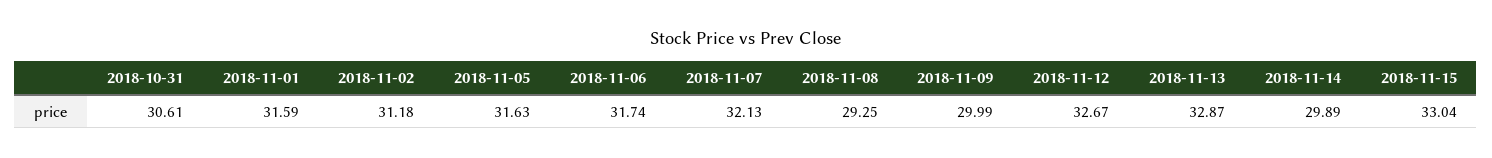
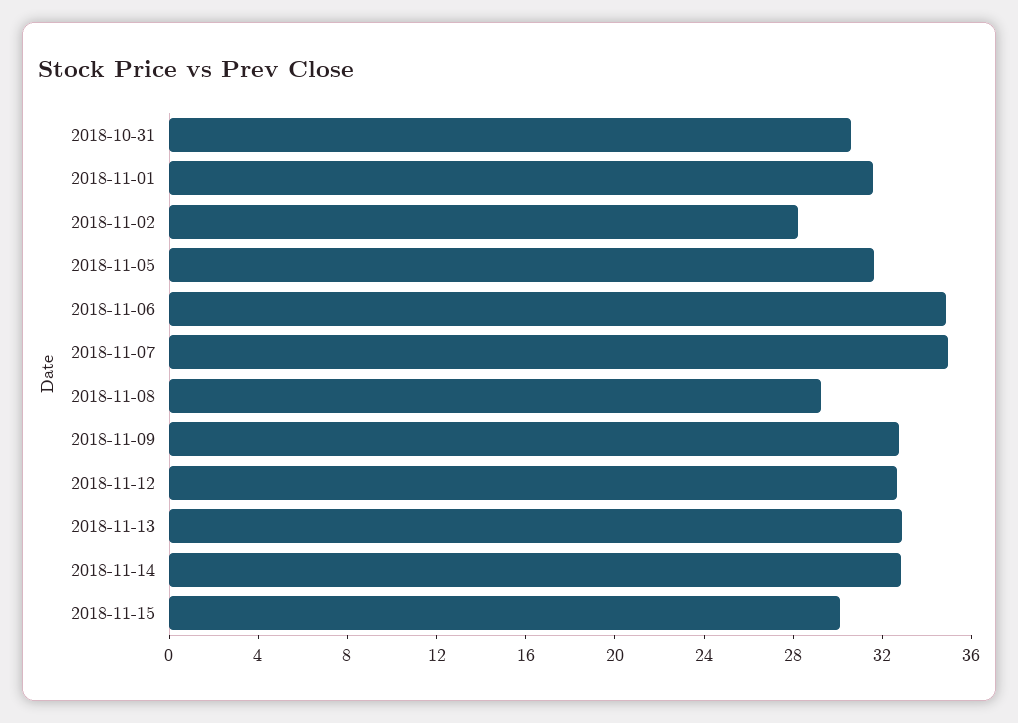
2018-11-02: 31.18 -> 28
2018-11-06: 31.74 -> 35
2018-11-07: 32.13 -> 35
2018-11-09: 29.99 -> 33
2018-11-14: 29.89 -> 33
2018-11-15: 33.04 -> 30

